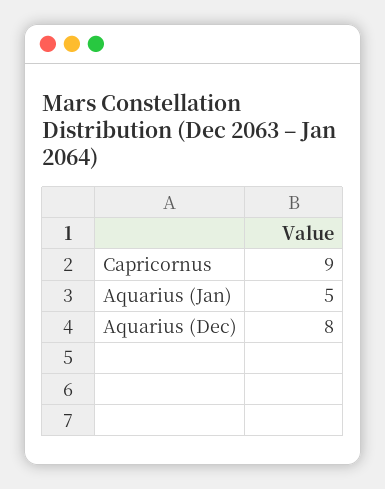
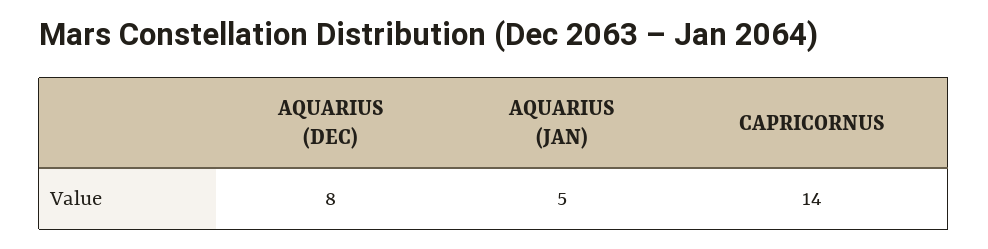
Capricornus: 9 -> 14

